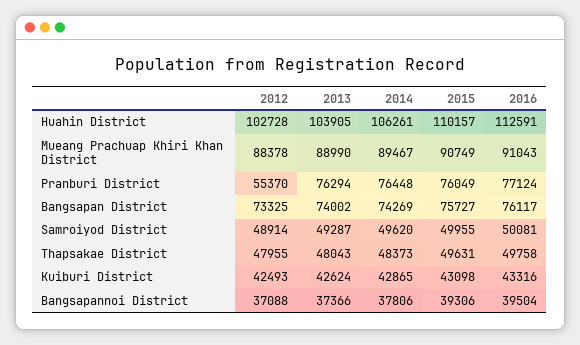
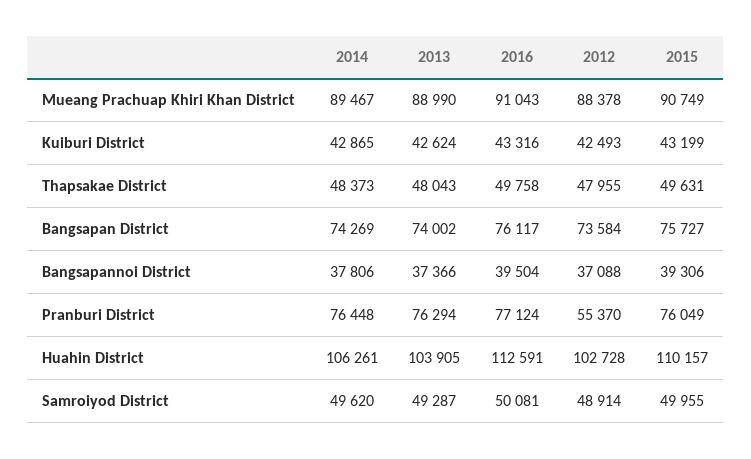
2012, Bangsapan District: 73325 -> 73584
2015, Kuiburi District: 43098 -> 43199

